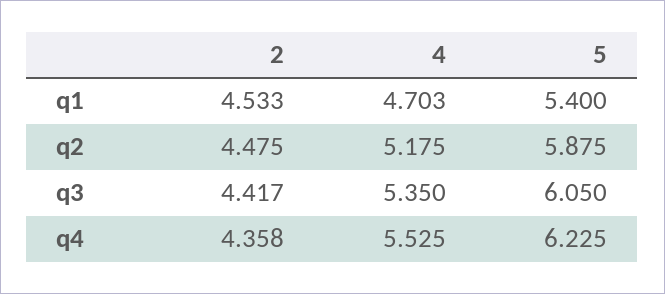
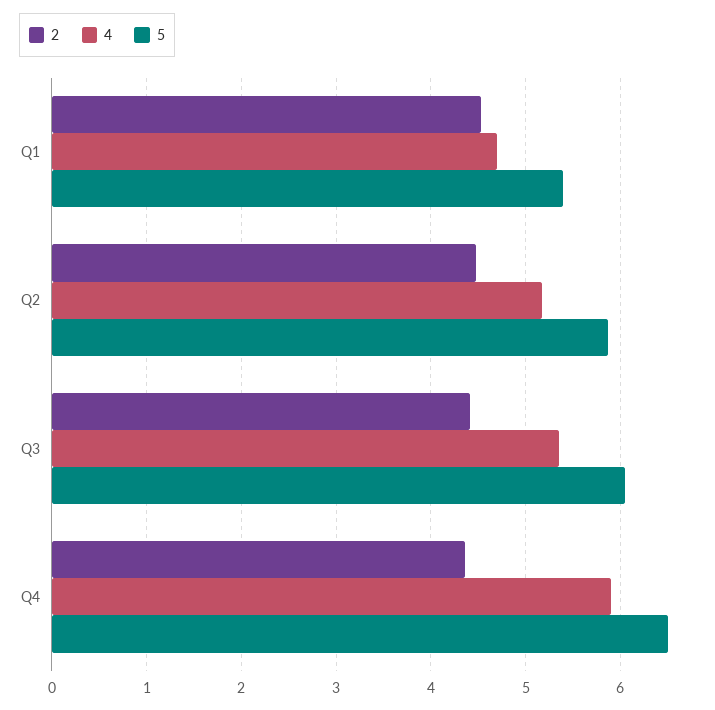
4, q4: 5.525 -> 5.9
5, q4: 6.225 -> 6.5

